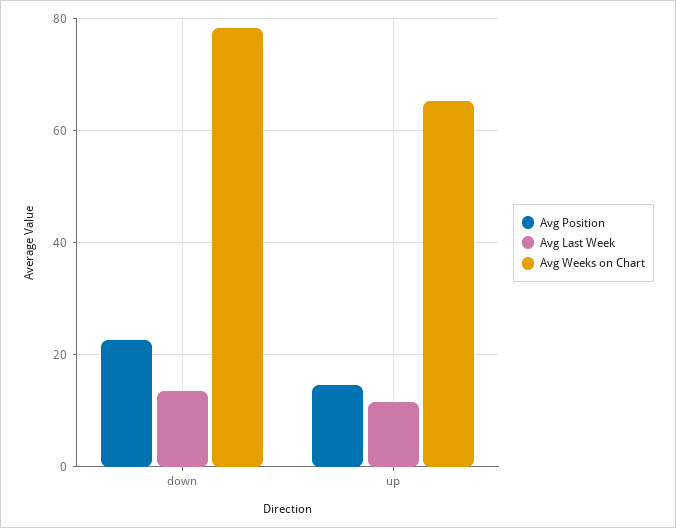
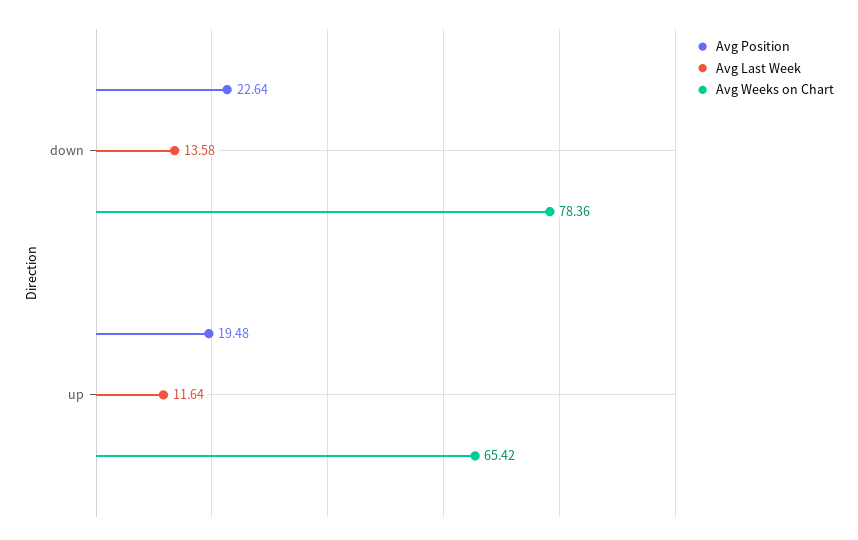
Avg Position, up: 14 -> 19.48

